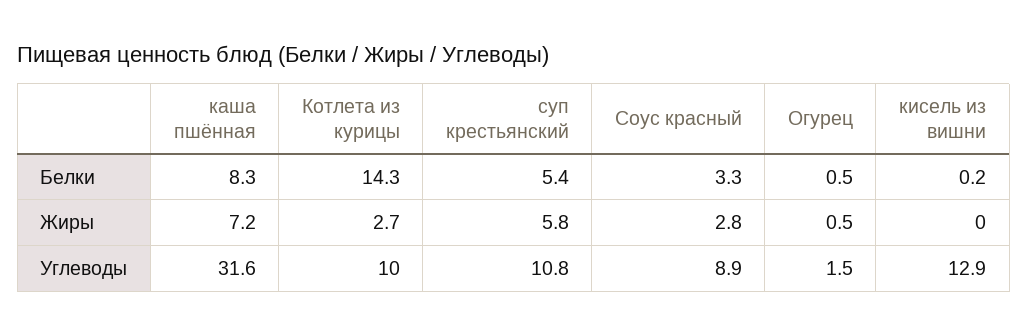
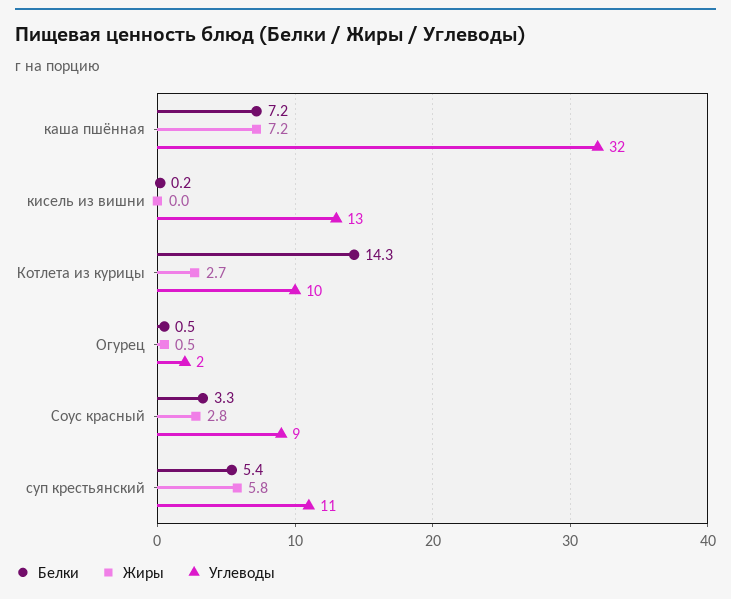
Белки, каша пшённая: 8.3 -> 7.2

